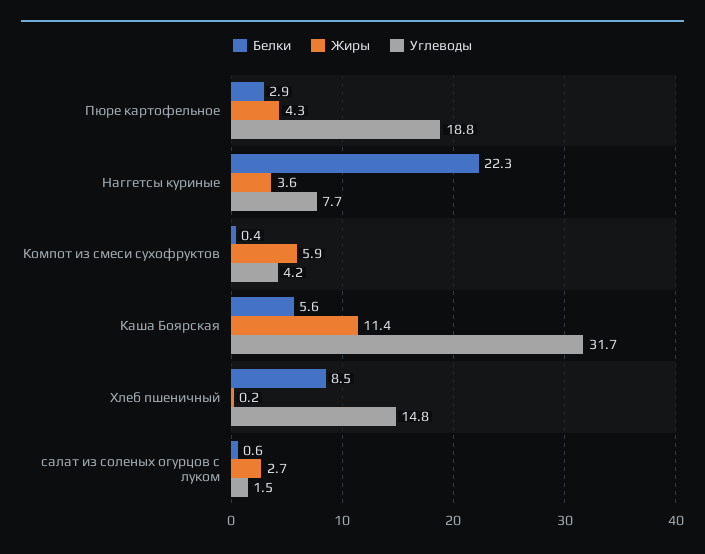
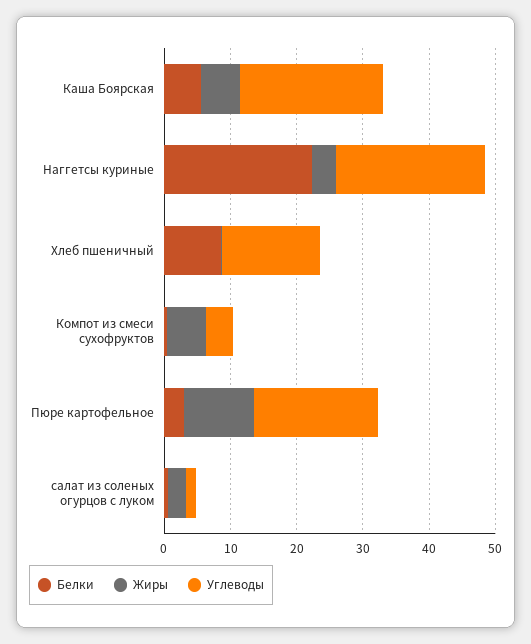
Жиры, Пюре картофельное: 4.3 -> 10
Углеводы, Наггетсы куриные: 7.7 -> 22
Жиры, Каша Боярская: 11.4 -> 6
Углеводы, Каша Боярская: 31.7 -> 22

